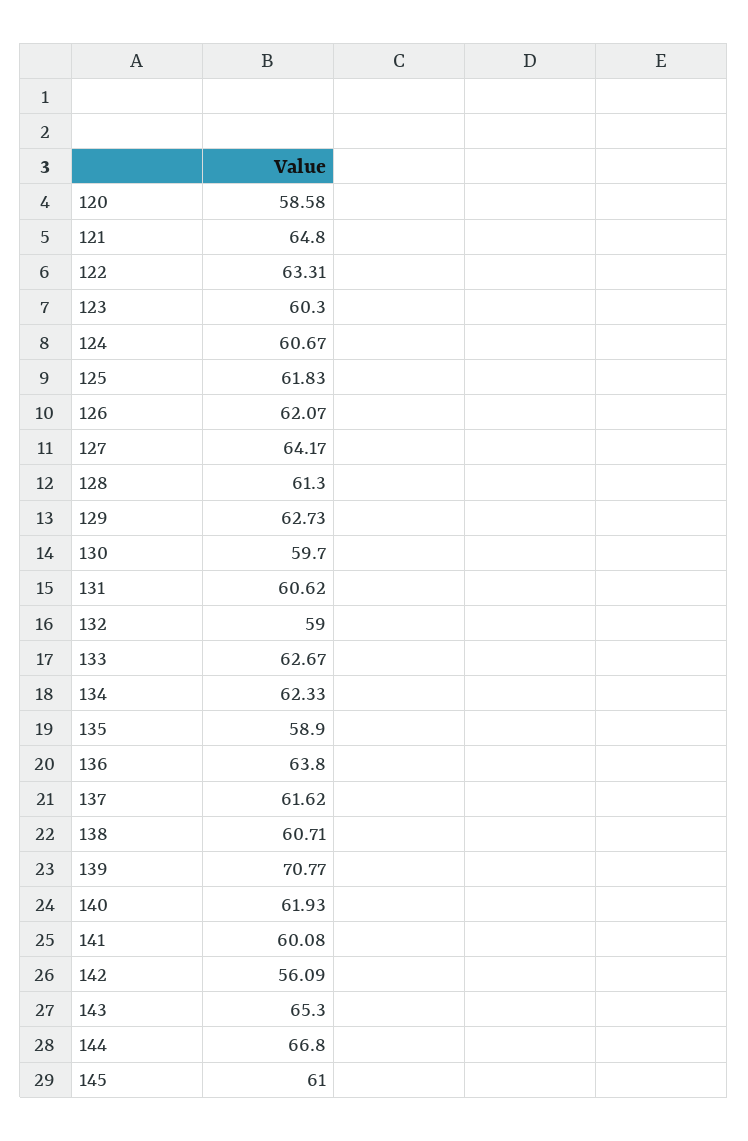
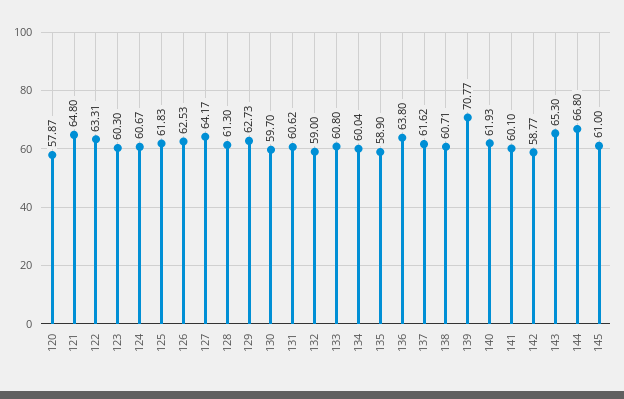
120: 58.58 -> 57.87
126: 62.07 -> 62.53
133: 62.67 -> 60.8
134: 62.33 -> 60.04
141: 60.08 -> 60.1
142: 56.09 -> 58.77

